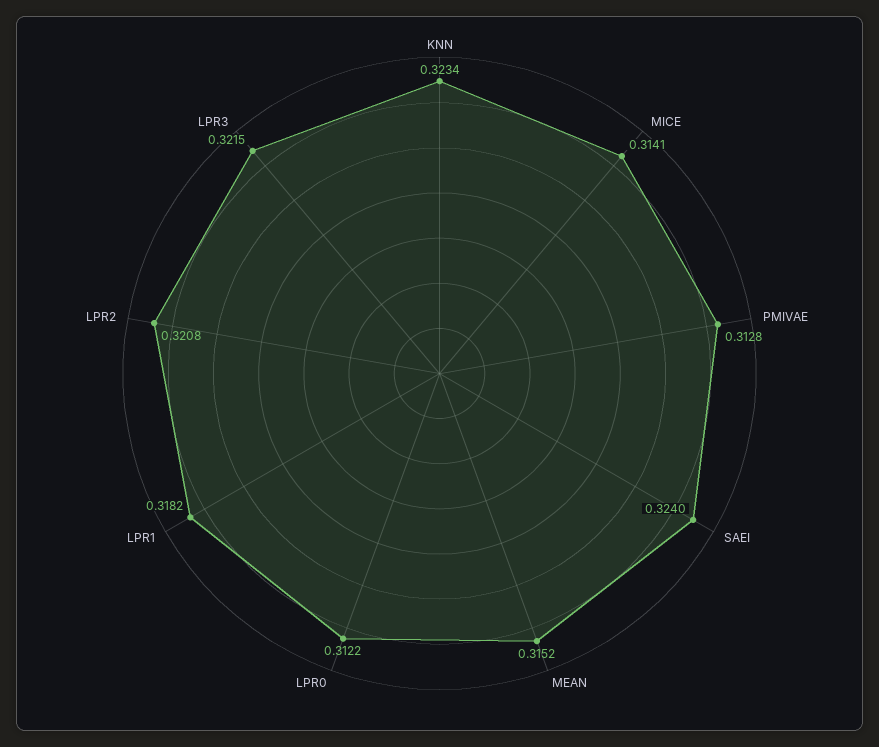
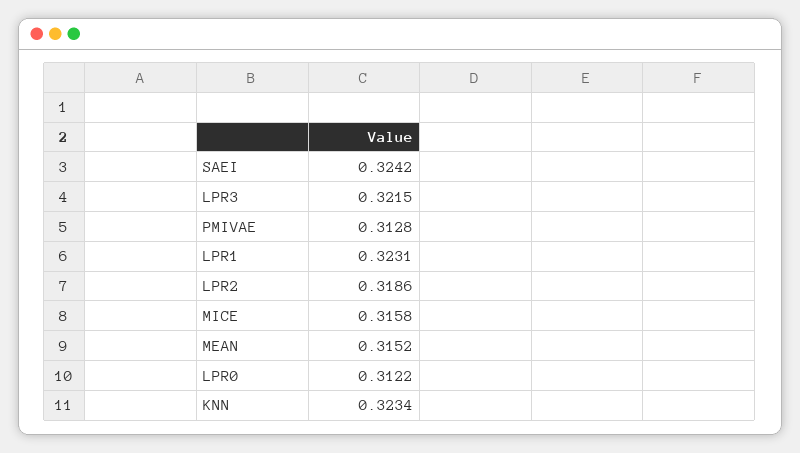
MICE: 0.3141 -> 0.3158
SAEI: 0.324 -> 0.3242
LPR1: 0.3182 -> 0.3231
LPR2: 0.3208 -> 0.3186

